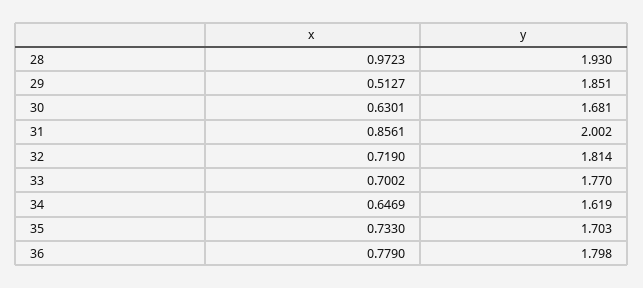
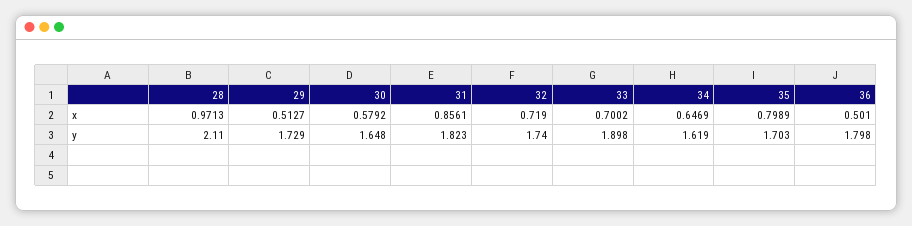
x, 28: 0.9723 -> 0.9713
y, 28: 1.93 -> 2.11
y, 29: 1.851 -> 1.729
x, 30: 0.6301 -> 0.5792
y, 30: 1.681 -> 1.648
y, 31: 2.002 -> 1.823
y, 32: 1.814 -> 1.74
y, 33: 1.77 -> 1.898
x, 35: 0.733 -> 0.7989
x, 36: 0.779 -> 0.501

